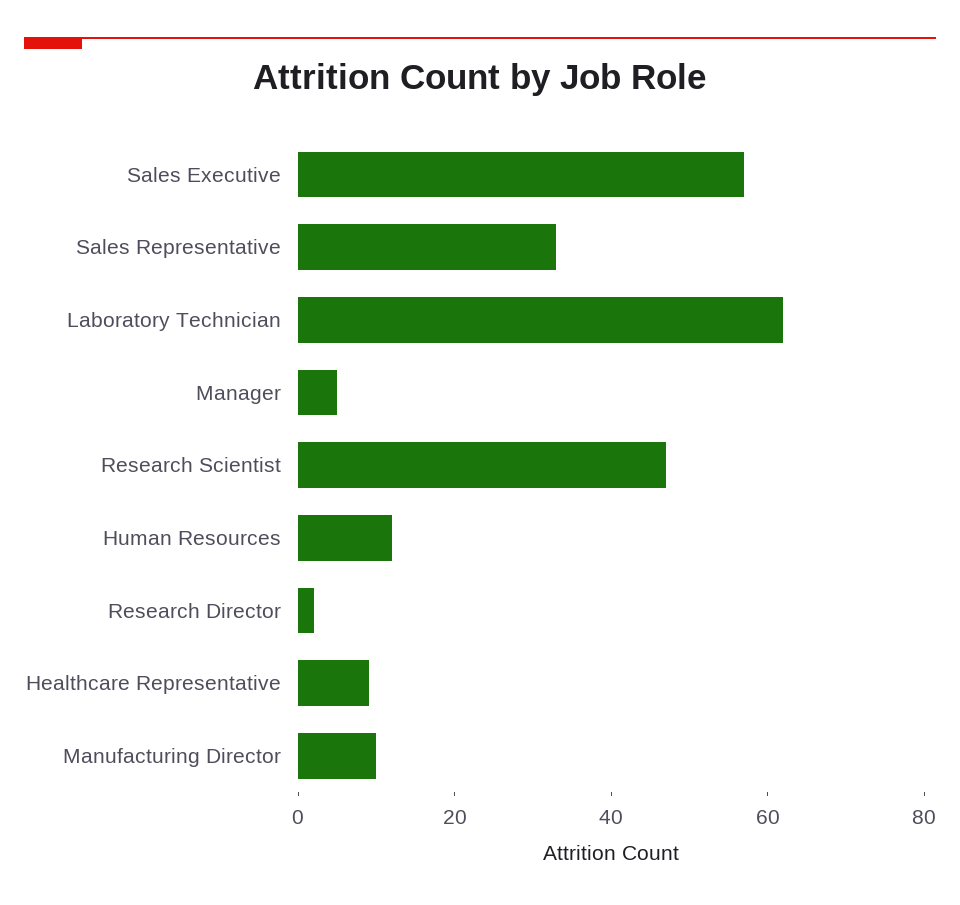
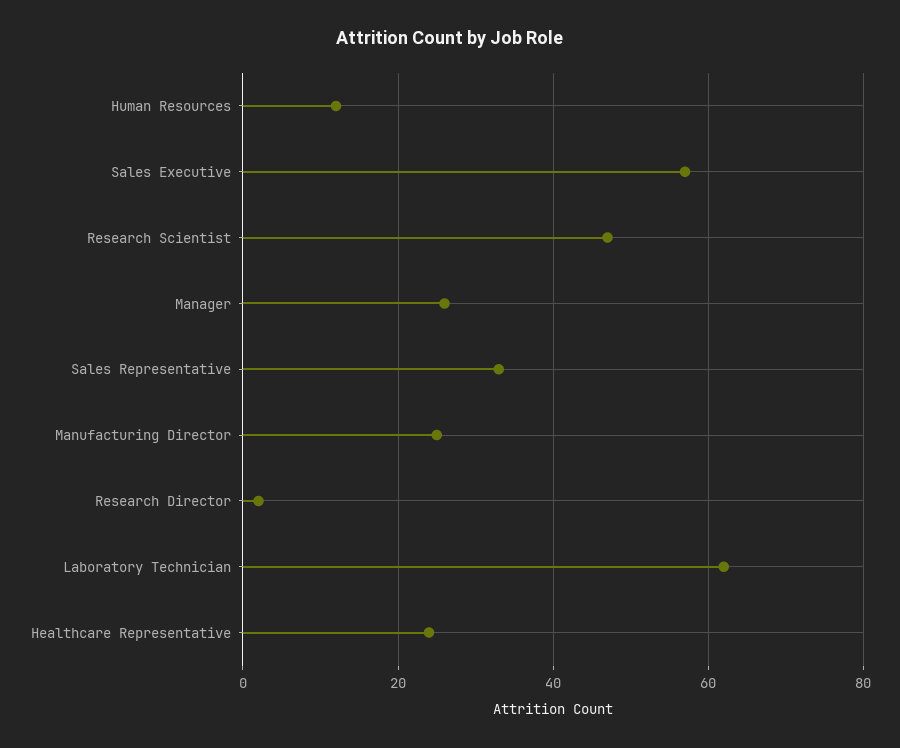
Manager: 5 -> 25
Healthcare Representative: 10 -> 25
Manufacturing Director: 10 -> 25

